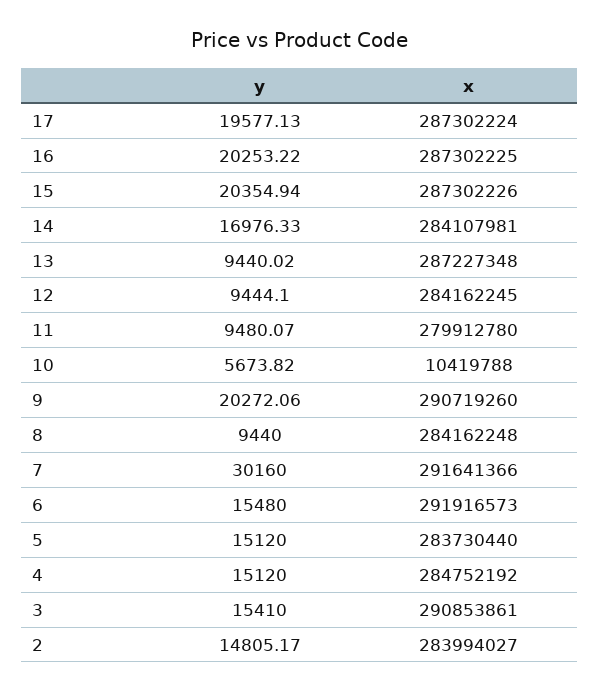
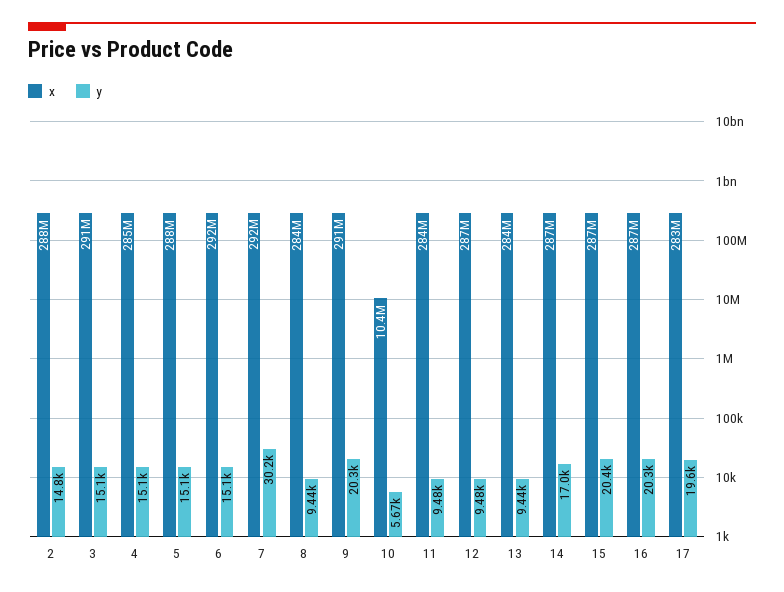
x, 17: 287302224 -> 283000000
x, 14: 284107981 -> 287000000
x, 13: 287227348 -> 284000000
y, 12: 9444.1 -> 9480
x, 12: 284162245 -> 287000000
x, 11: 279912780 -> 284000000
y, 6: 15480 -> 15100
x, 5: 283730440 -> 288000000
y, 3: 15410 -> 15100
x, 2: 283994027 -> 288000000

